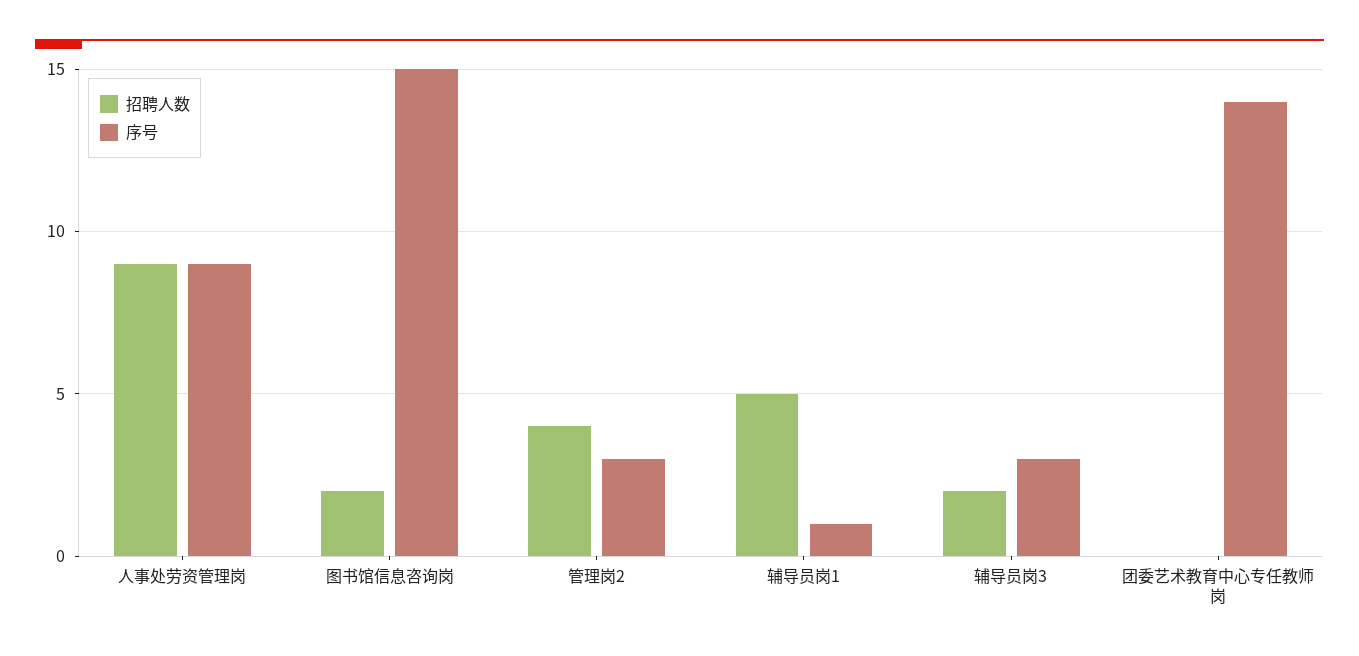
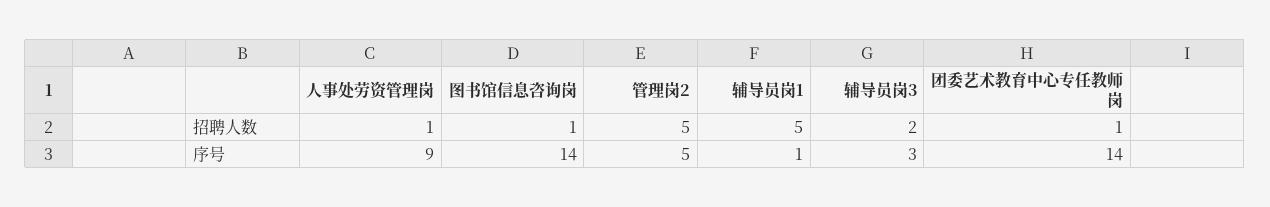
招聘人数, 人事处劳资管理岗: 9 -> 1
招聘人数, 图书馆信息咨询岗: 2 -> 1
序号, 图书馆信息咨询岗: 15 -> 14
招聘人数, 管理岗2: 4 -> 5
序号, 管理岗2: 3 -> 5
招聘人数, 团委艺术教育中心专任教师岗: 0 -> 1

